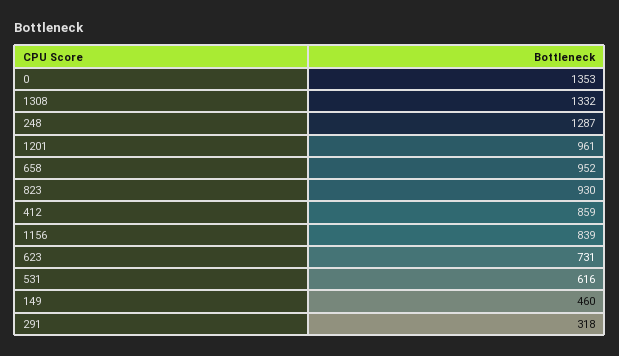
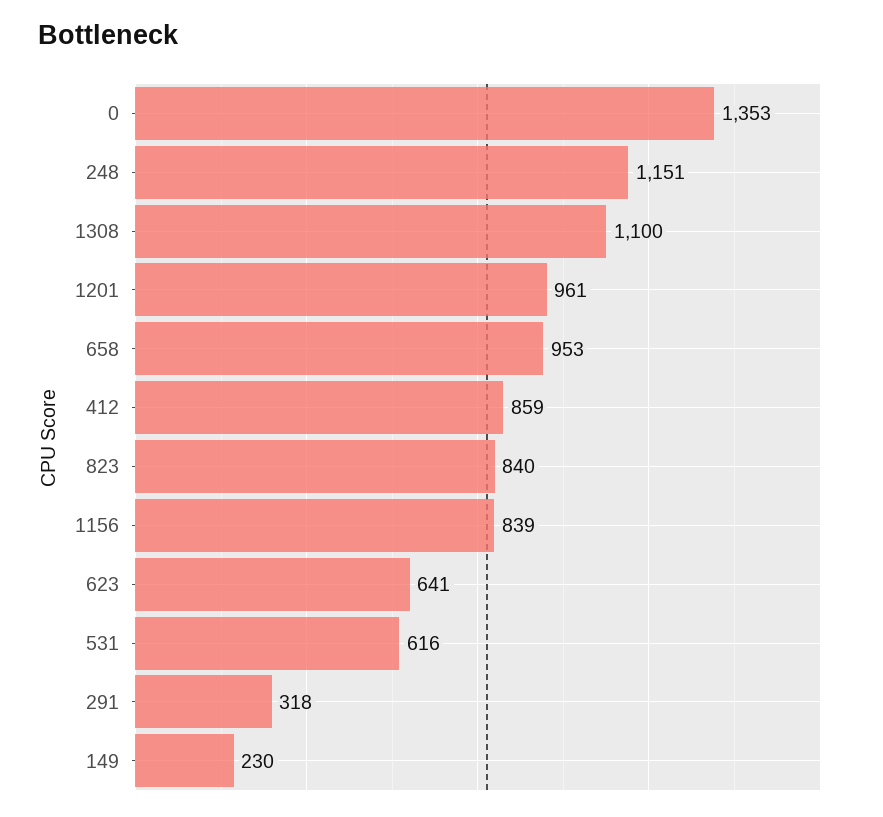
1308: 1332 -> 1100
248: 1287 -> 1151
658: 952 -> 953
823: 930 -> 840
623: 731 -> 641
149: 460 -> 230

